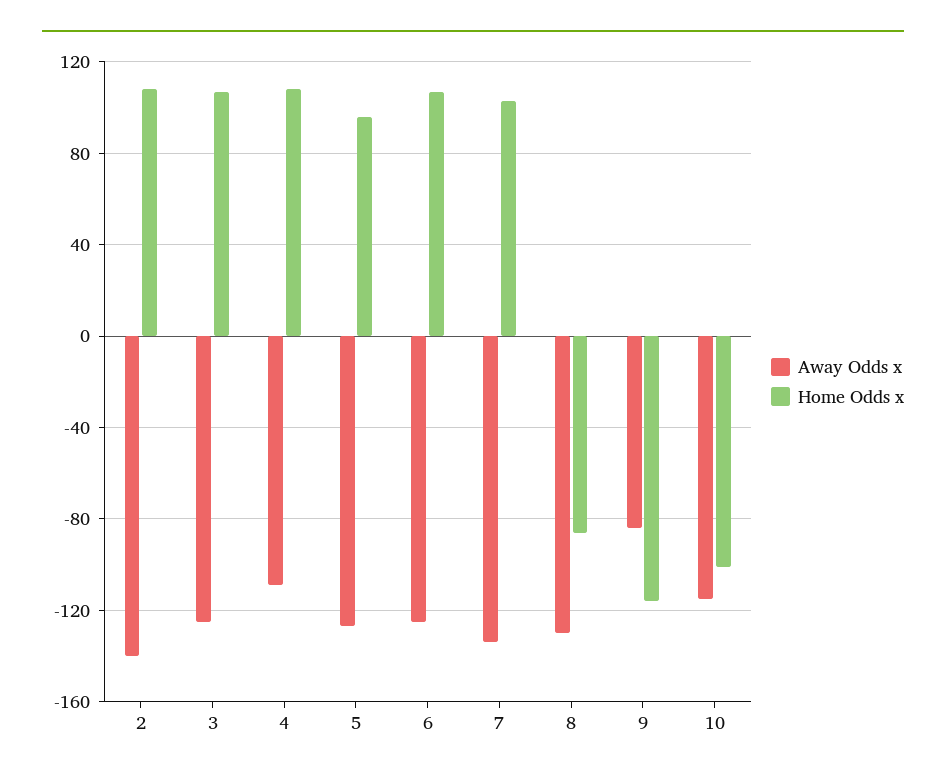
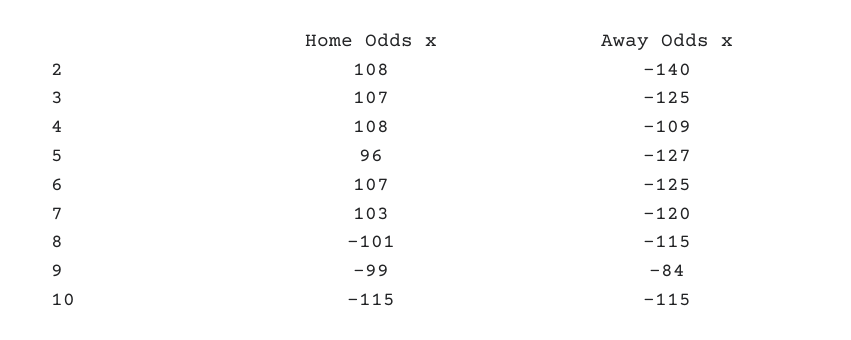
Away Odds x, 7: -135 -> -120
Away Odds x, 8: -130 -> -115
Home Odds x, 8: -85 -> -101
Home Odds x, 9: -115 -> -99
Home Odds x, 10: -100 -> -115

